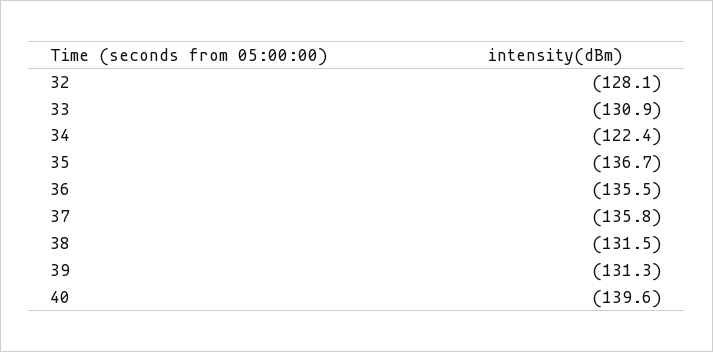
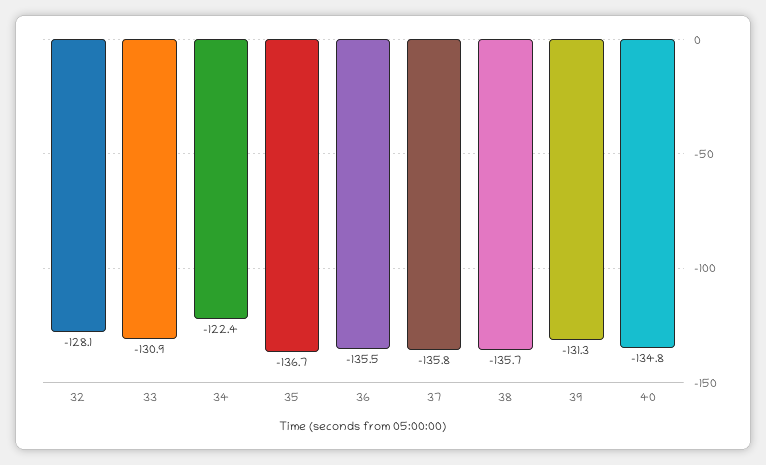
38: -131.5 -> -135.7
40: -139.6 -> -134.8

